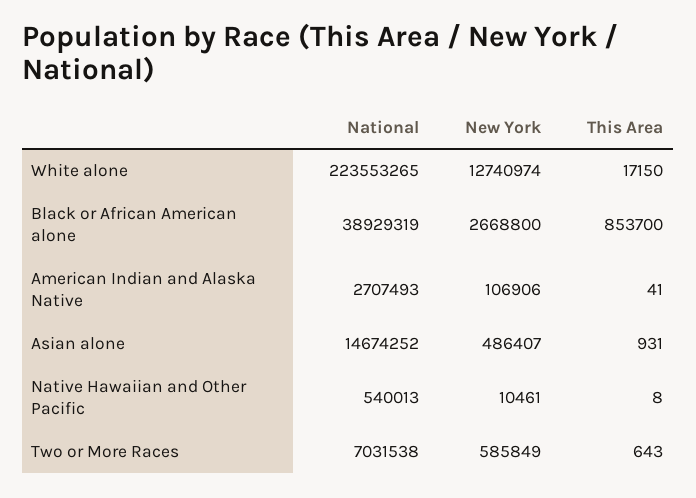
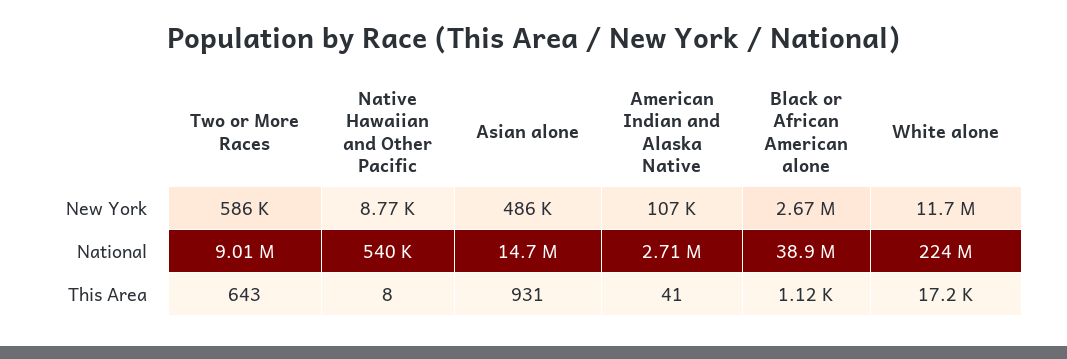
New York, White alone: 12740974 -> 11700000
This Area, Black or African American alone: 853700 -> 1120
New York, Native Hawaiian and Other Pacific: 10461 -> 8770
National, Two or More Races: 7031538 -> 9010000

